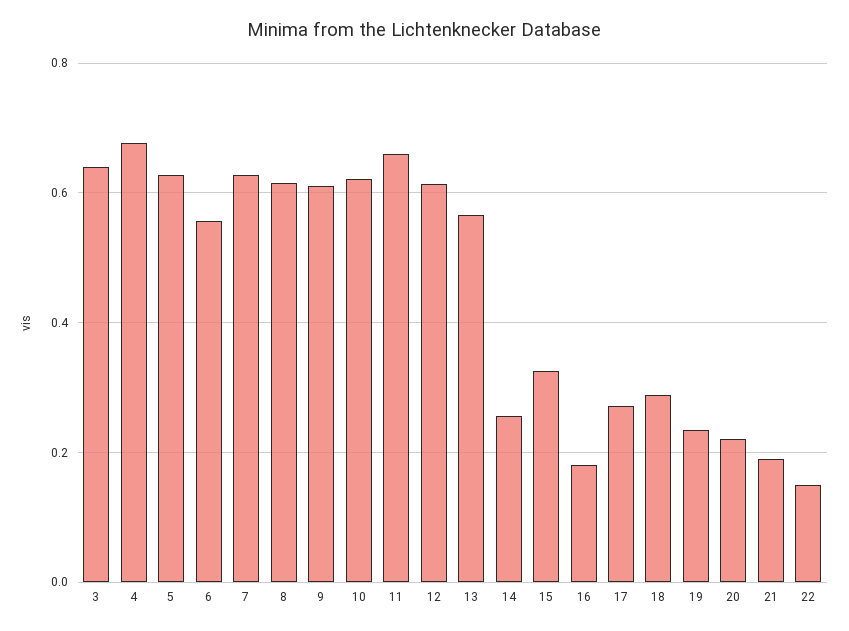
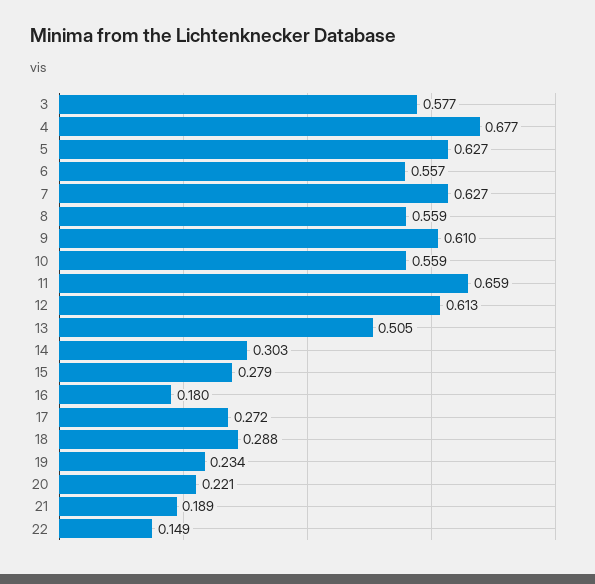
3: 0.64 -> 0.577
8: 0.62 -> 0.559
10: 0.62 -> 0.559
13: 0.56 -> 0.505
14: 0.26 -> 0.303
15: 0.32 -> 0.279

